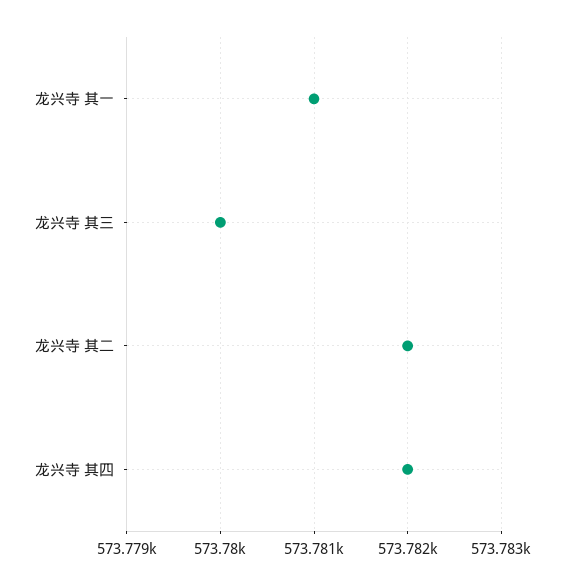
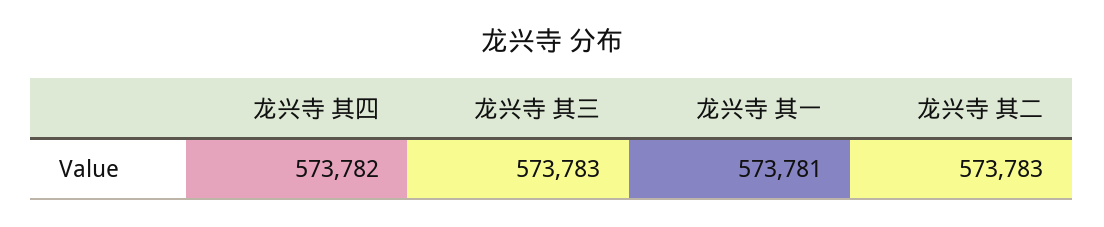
龙兴寺 其三: 573780 -> 573783
龙兴寺 其二: 573782 -> 573783

